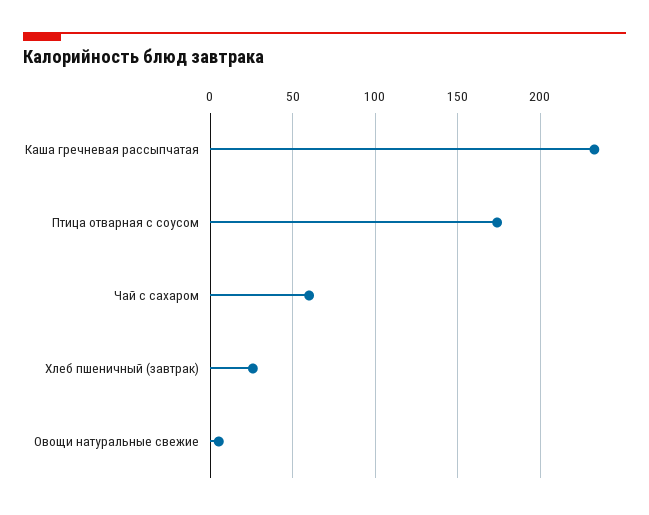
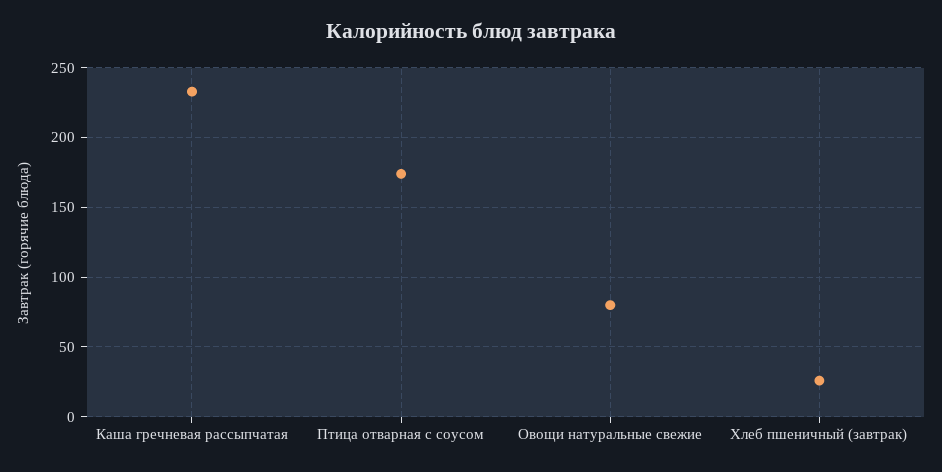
Чай с сахаром: 60 -> none
Овощи натуральные свежие: 5 -> 80

